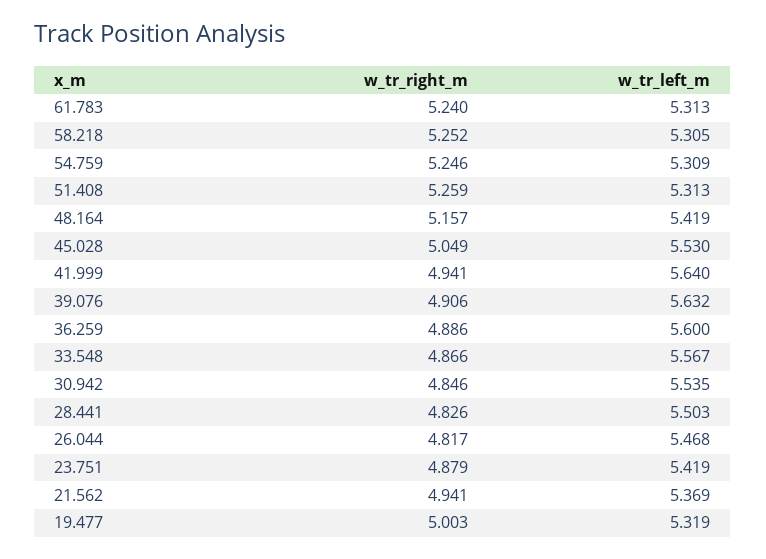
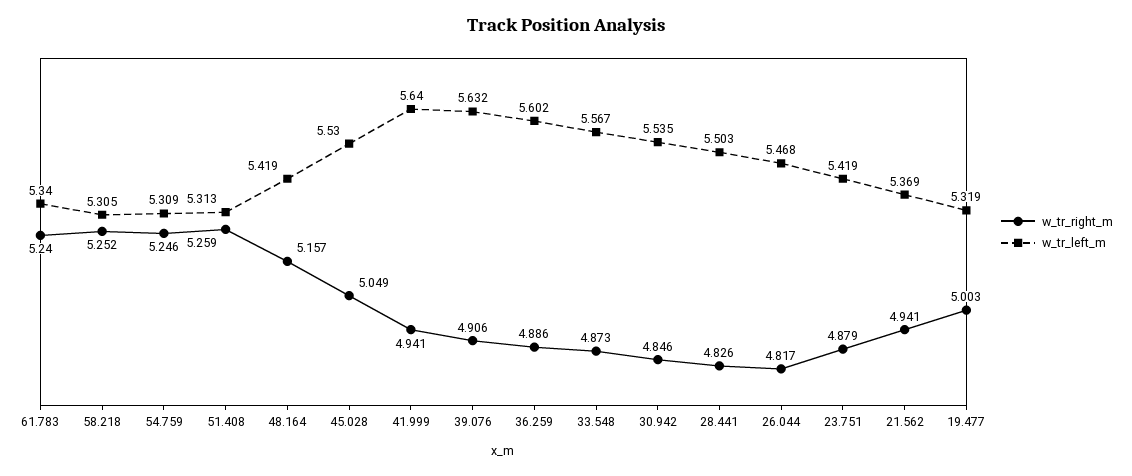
w_tr_left_m, 61.783: 5.313 -> 5.34
w_tr_left_m, 36.259: 5.6 -> 5.602
w_tr_right_m, 33.548: 4.866 -> 4.873

